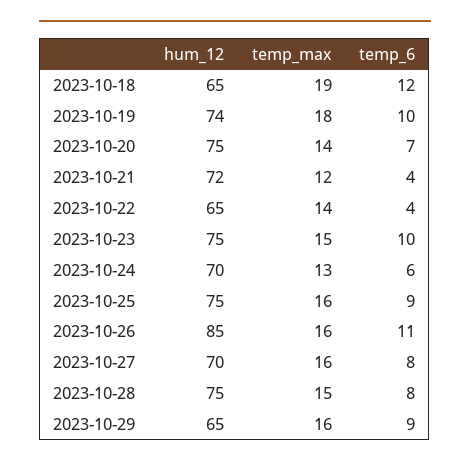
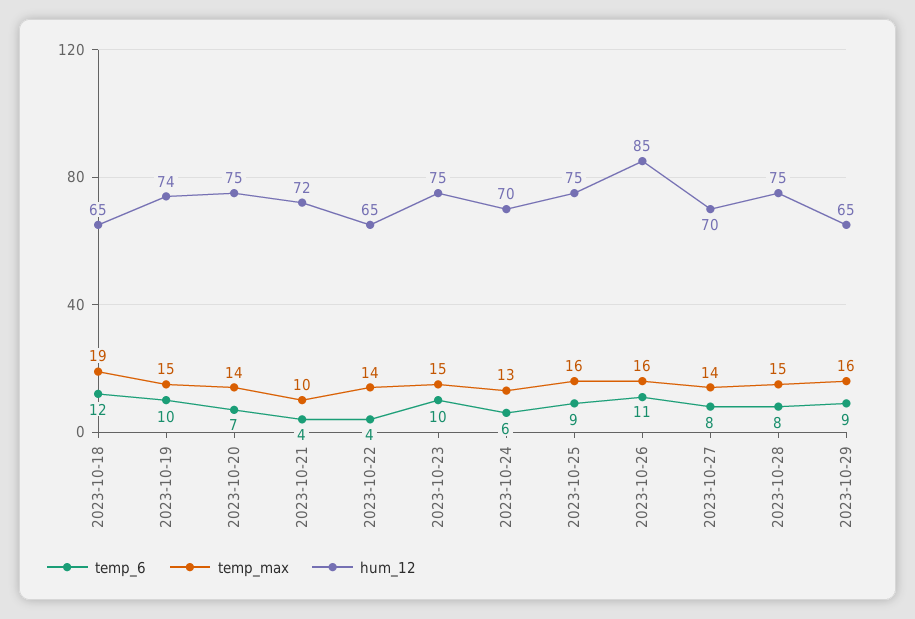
temp_max, 2023-10-19: 18 -> 15
temp_max, 2023-10-21: 12 -> 10
temp_max, 2023-10-27: 16 -> 14

